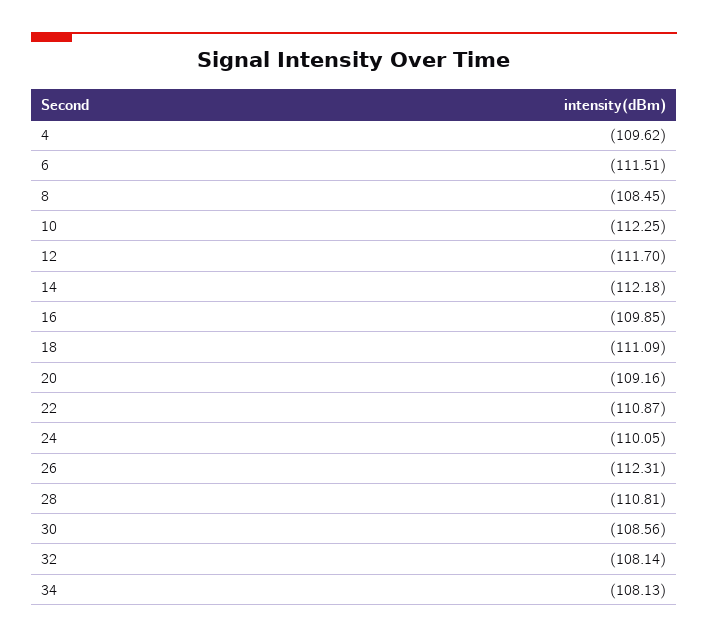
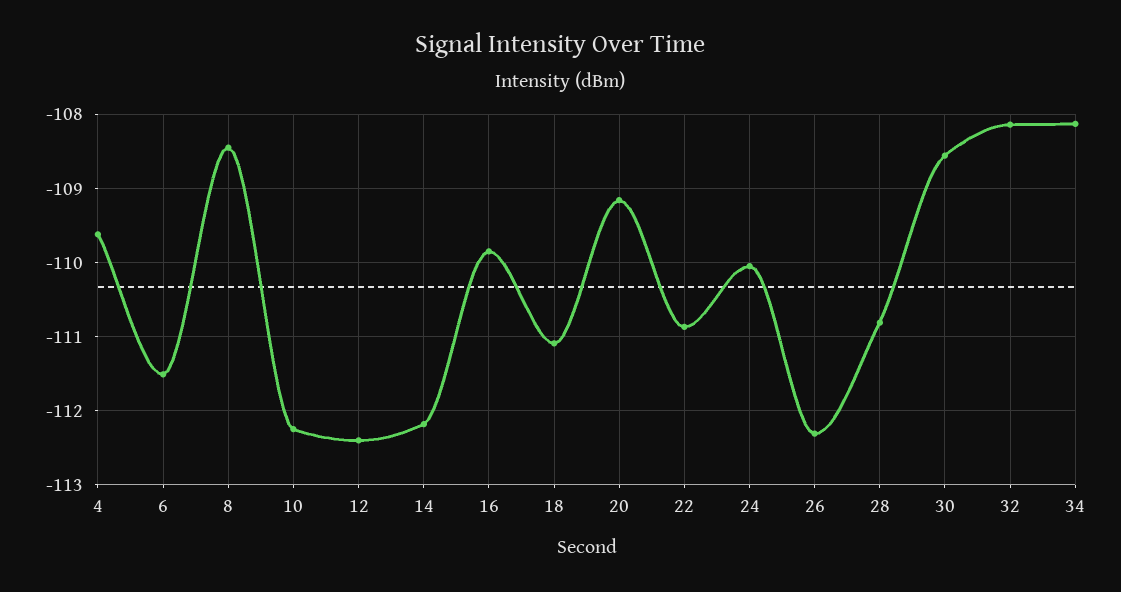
12: -111.7 -> -112.4

